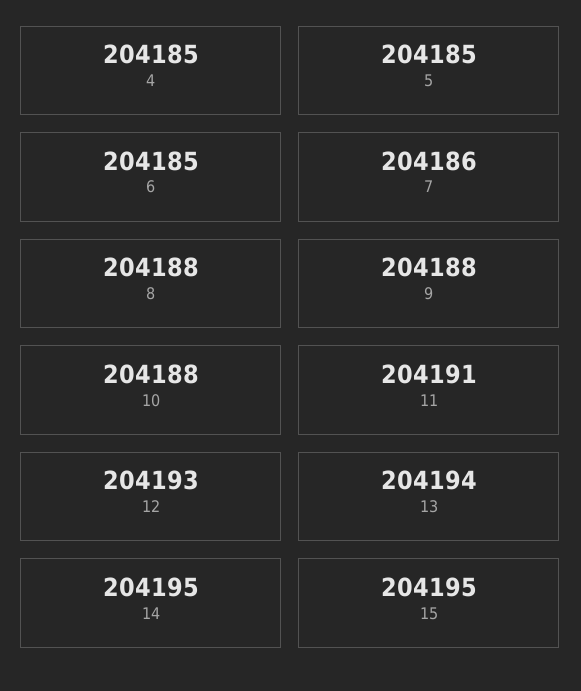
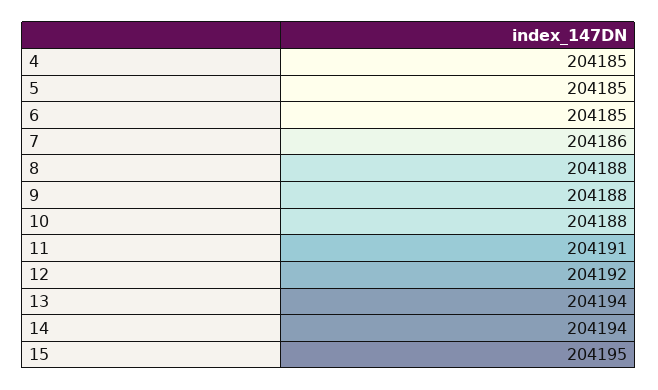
12: 204193 -> 204192
14: 204195 -> 204194

